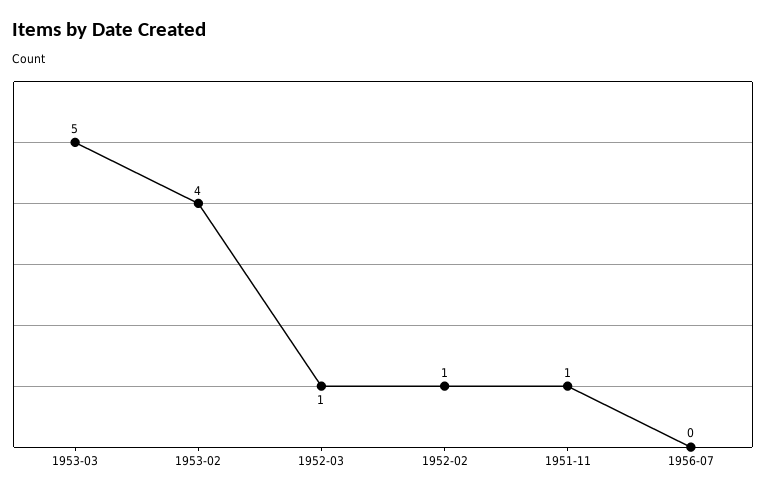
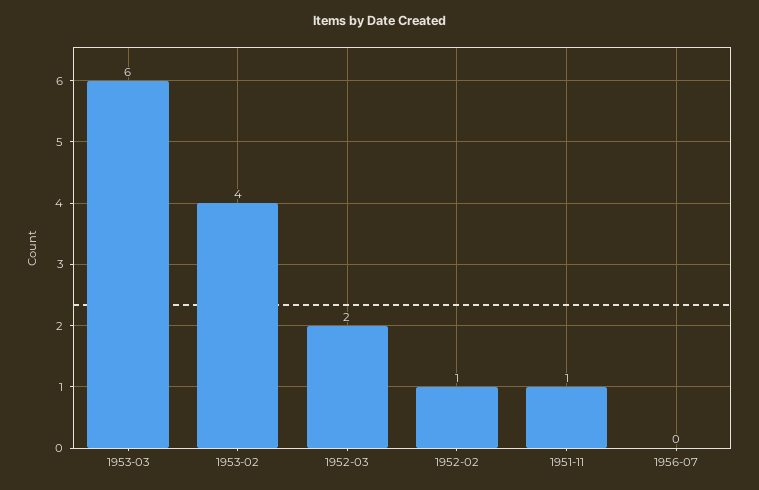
1953-03: 5 -> 6
1952-03: 1 -> 2

